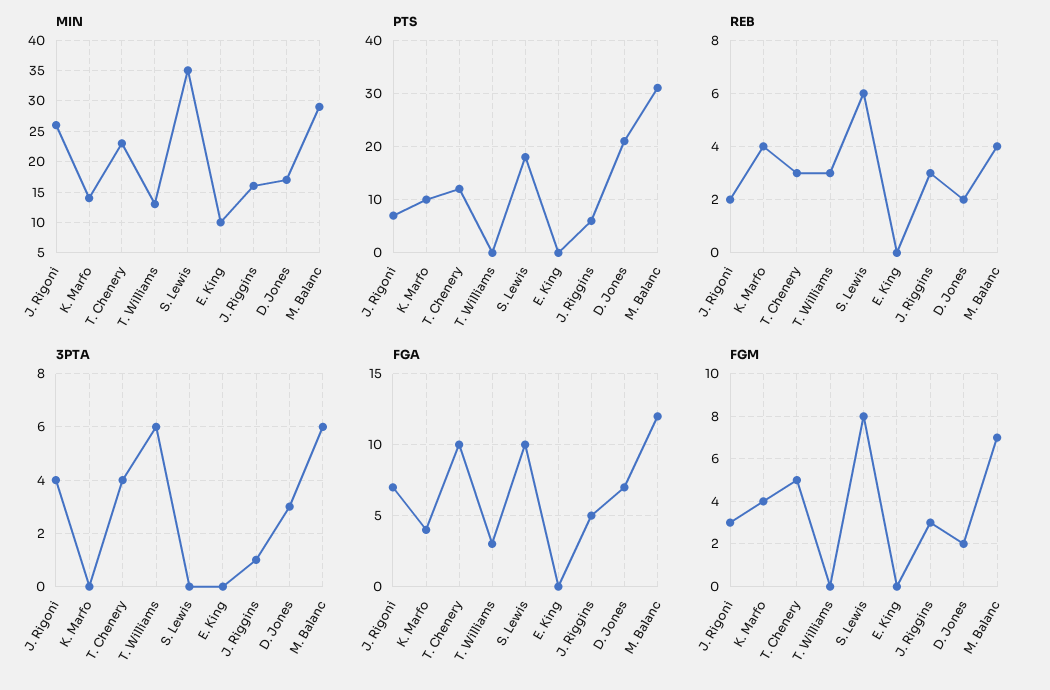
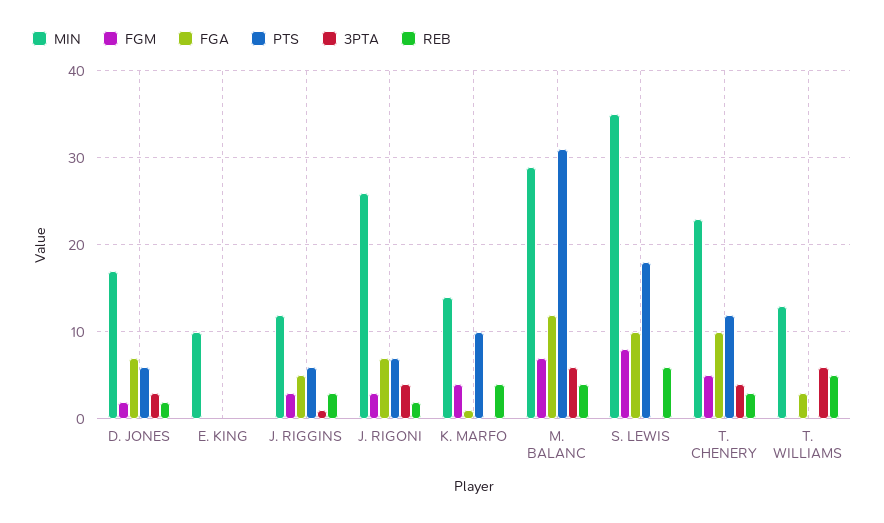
MIN, J. Riggins: 16 -> 12
PTS, D. Jones: 20 -> 6
REB, T. Williams: 3 -> 5
FGA, K. Marfo: 4 -> 1

